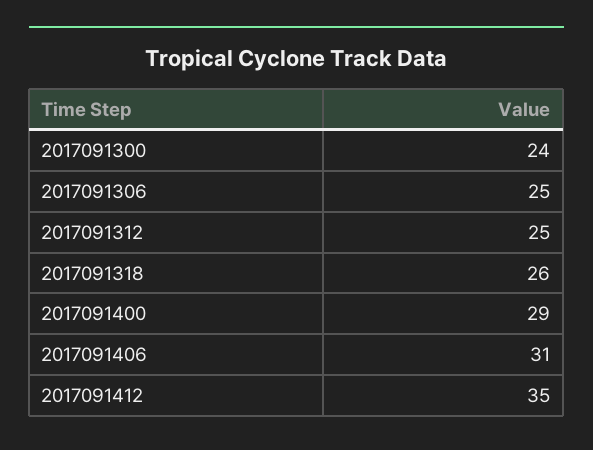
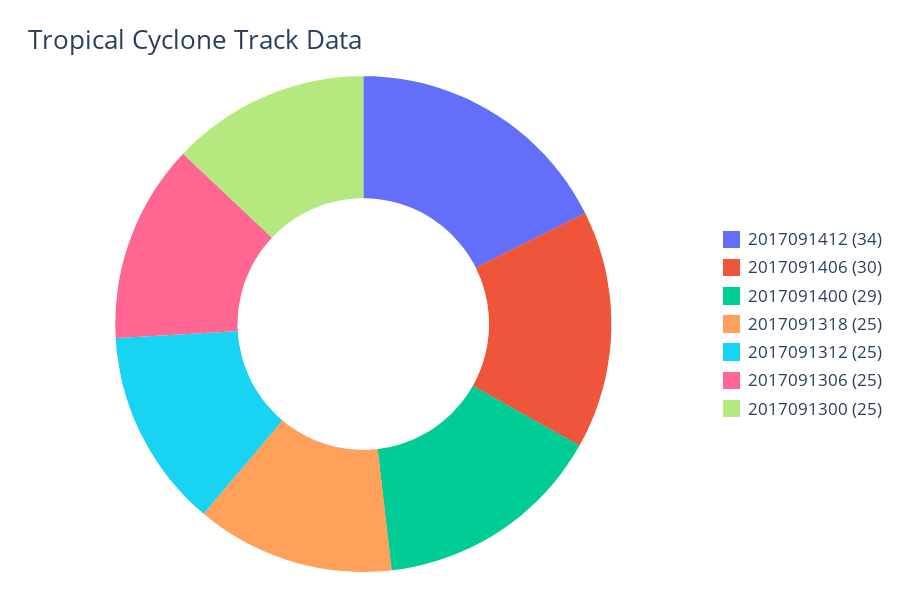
2017091300: 24 -> 25
2017091318: 26 -> 25
2017091406: 31 -> 30
2017091412: 35 -> 34

